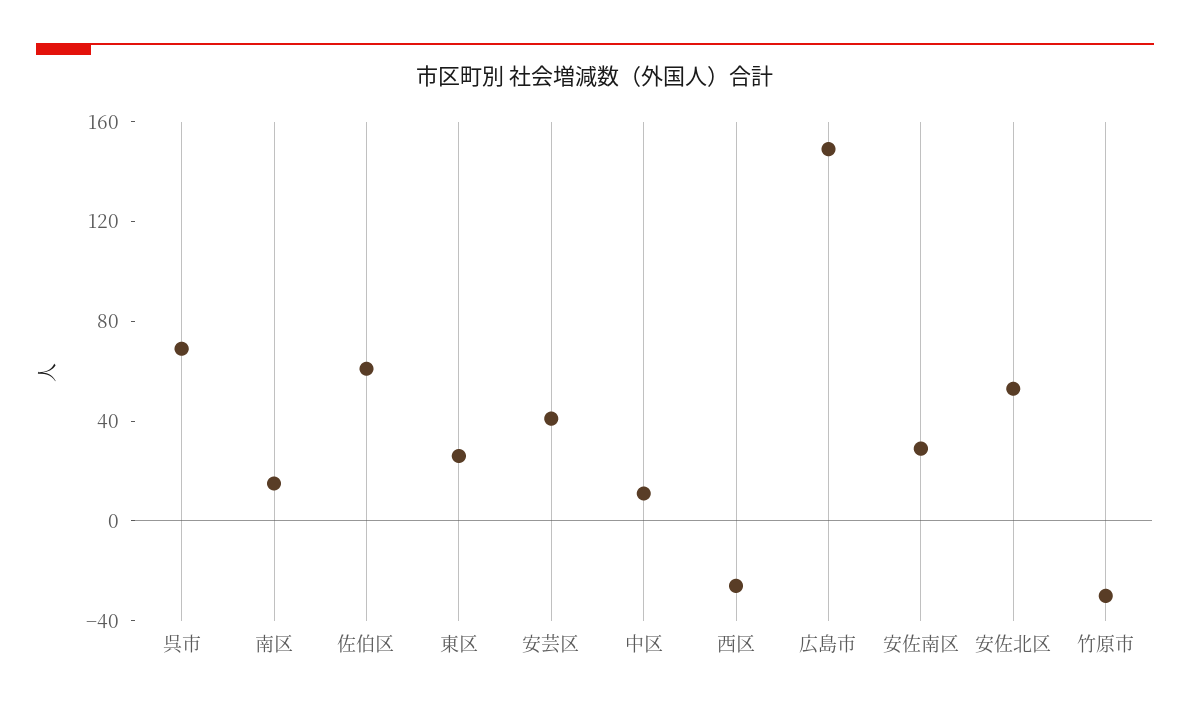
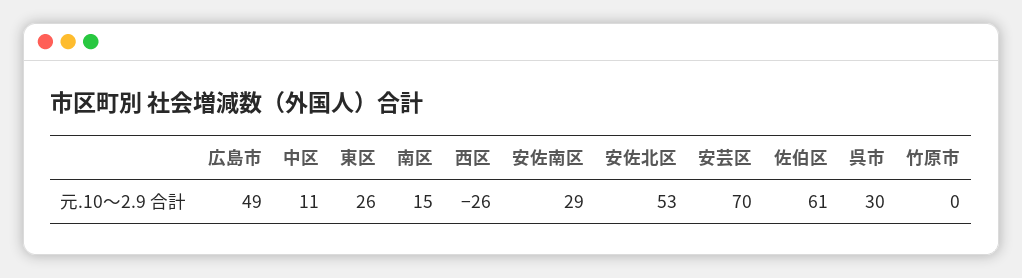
呉市: 70 -> 30
安芸区: 40 -> 70
広島市: 150 -> 49
竹原市: -30 -> 0

